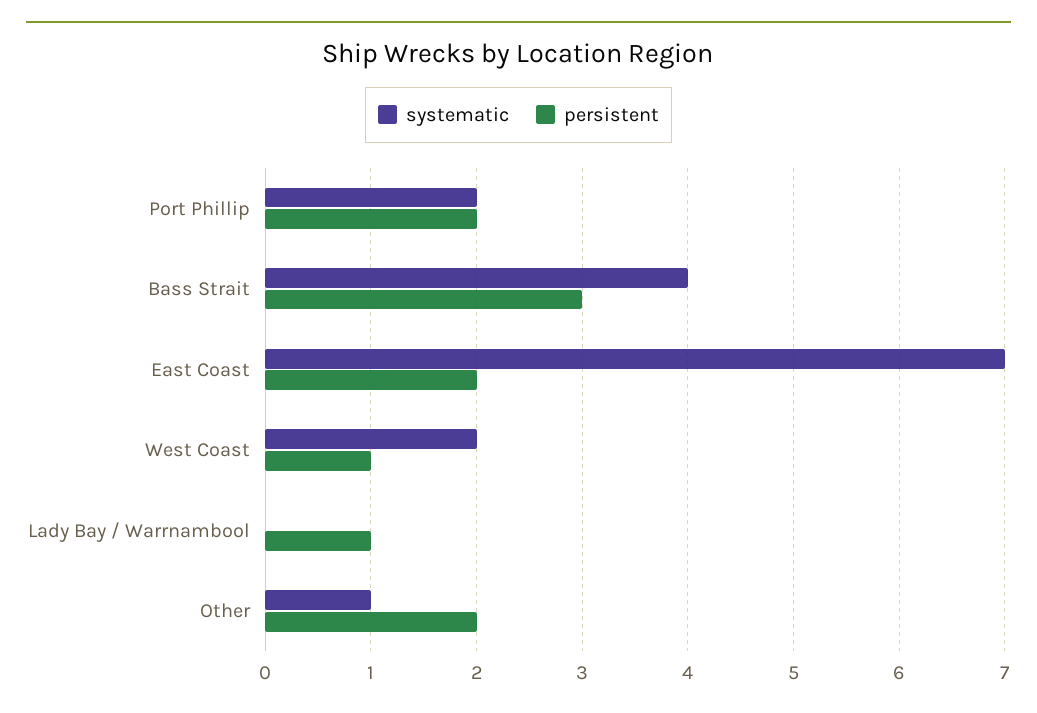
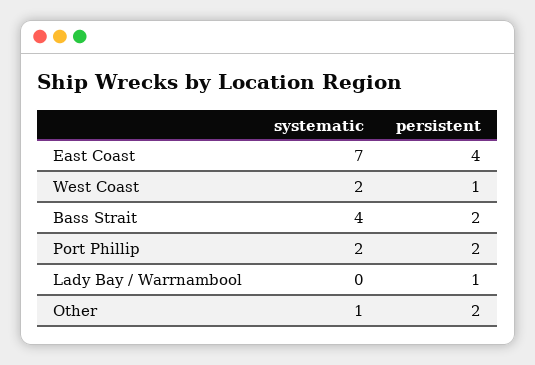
persistent, Bass Strait: 3 -> 2
persistent, East Coast: 2 -> 4

